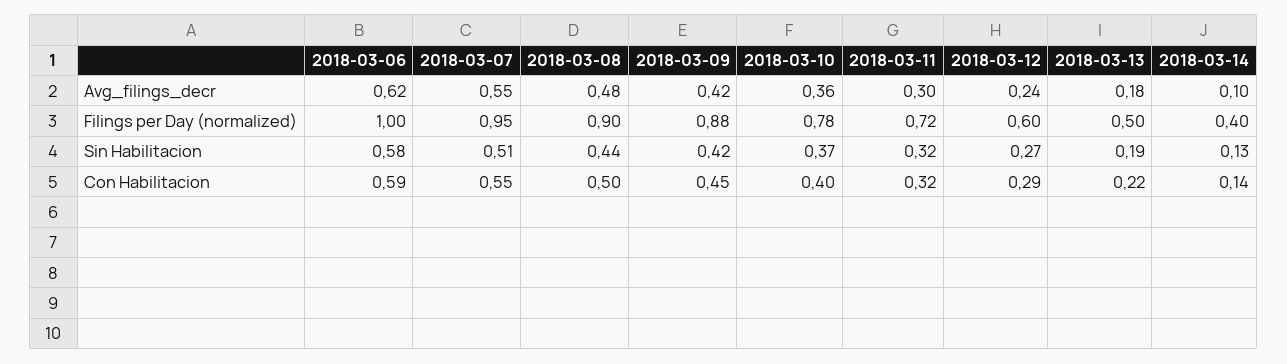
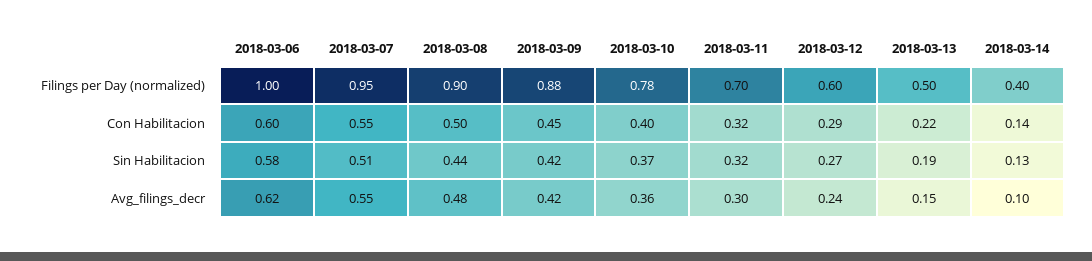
2018-03-13, Avg_filings_decr: 0.18 -> 0.15
2018-03-11, Filings per Day (normalized): 0.72 -> 0.7
2018-03-06, Con Habilitacion: 0.59 -> 0.6

